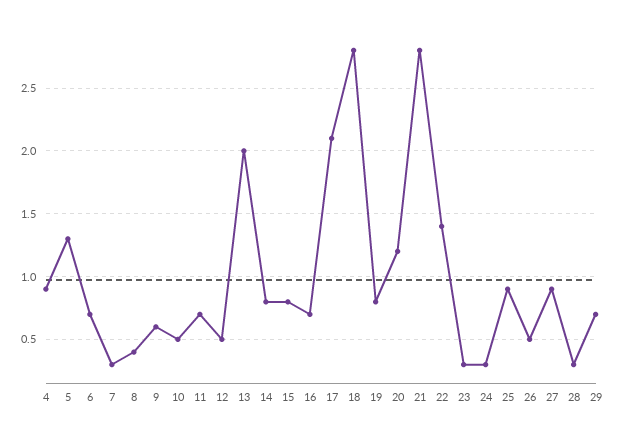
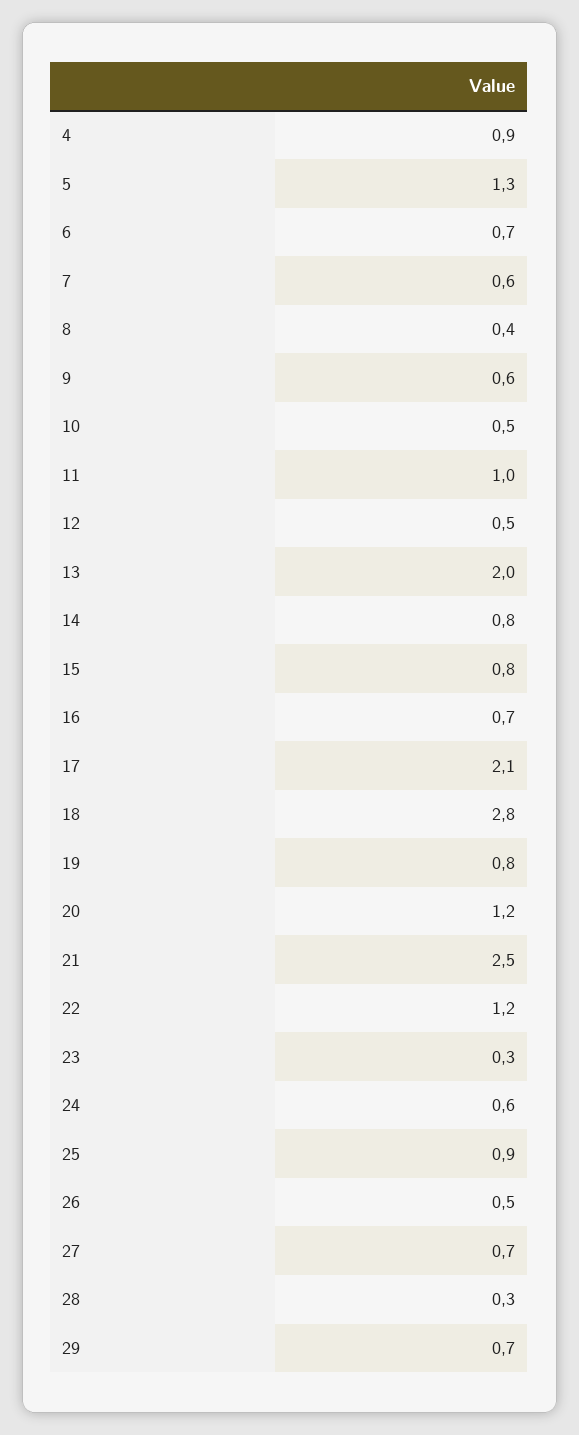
7: 0.3 -> 0.6
11: 0.7 -> 1
21: 2.8 -> 2.5
22: 1.4 -> 1.2
24: 0.3 -> 0.6
27: 0.9 -> 0.7

